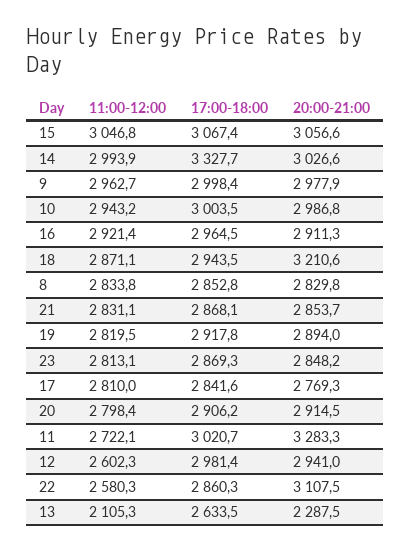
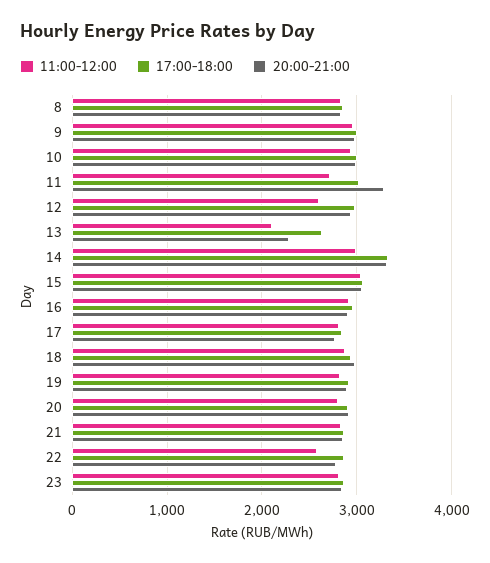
20:00-21:00, 14: 3026.6 -> 3300
20:00-21:00, 18: 3210.6 -> 3000
20:00-21:00, 22: 3107.5 -> 2800

